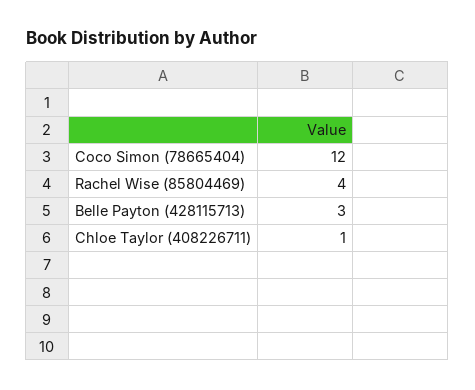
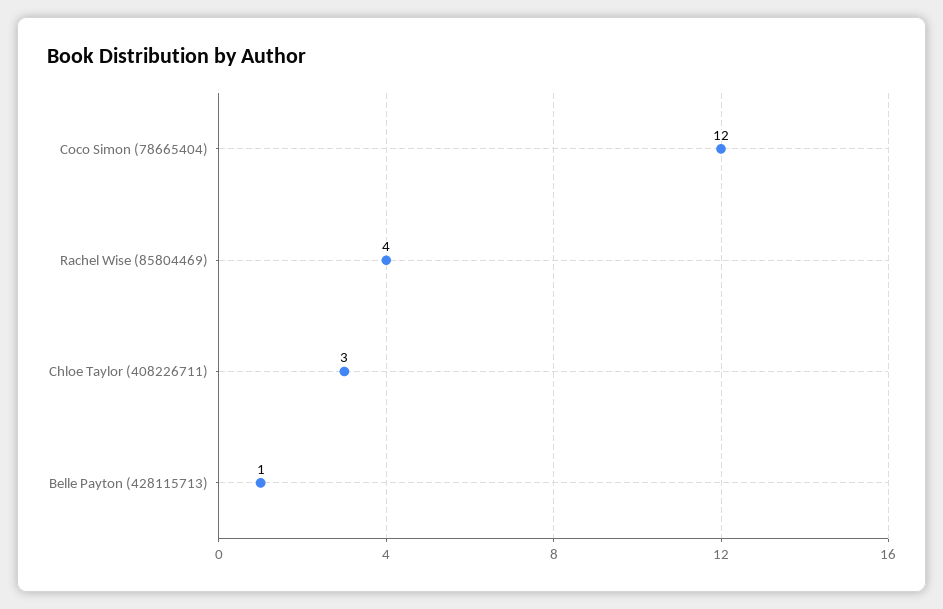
Belle Payton (428115713): 3 -> 1
Chloe Taylor (408226711): 1 -> 3

